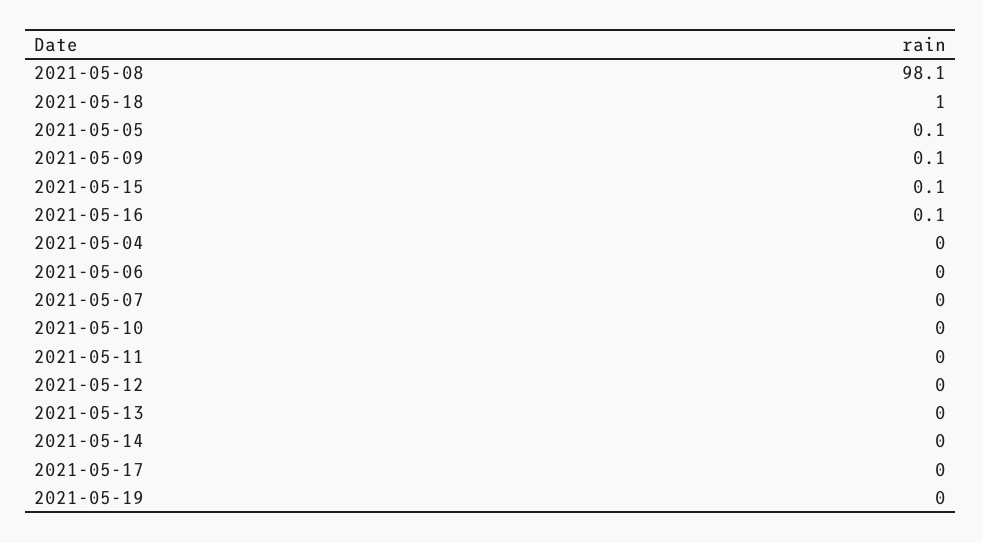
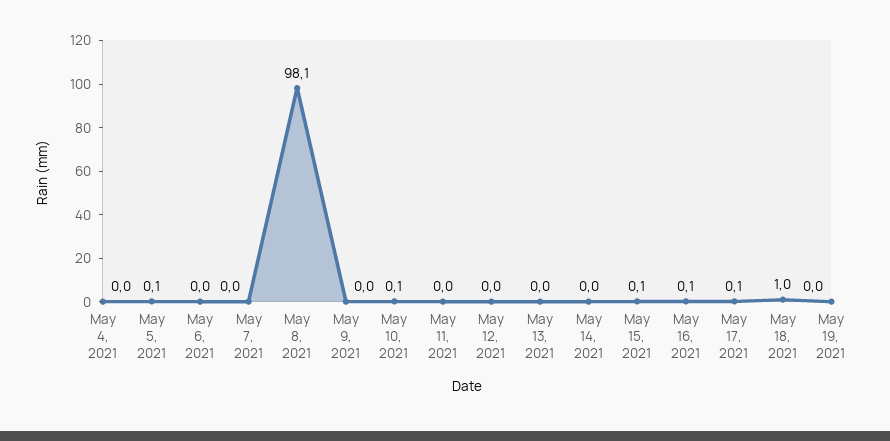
2021-05-09: 0.1 -> 0
2021-05-10: 0 -> 0.1
2021-05-17: 0 -> 0.1

